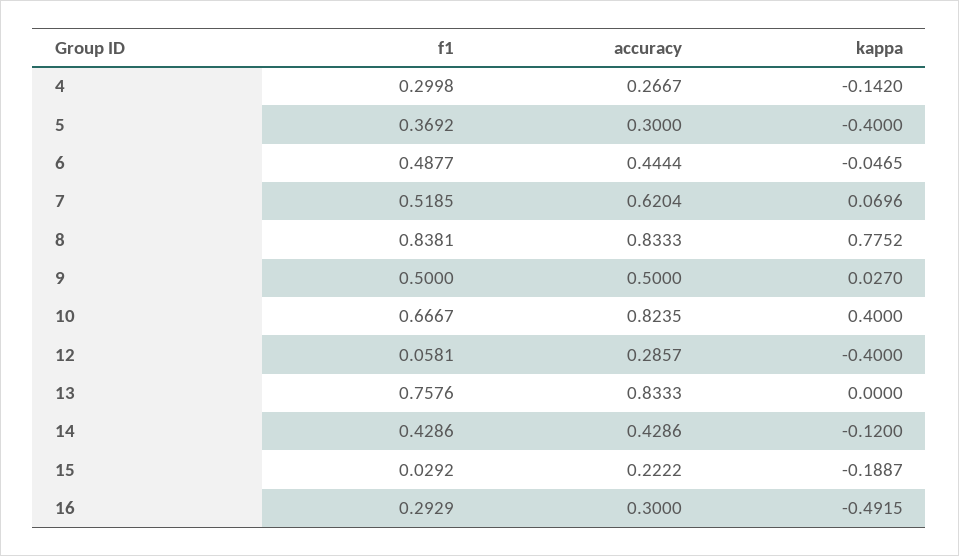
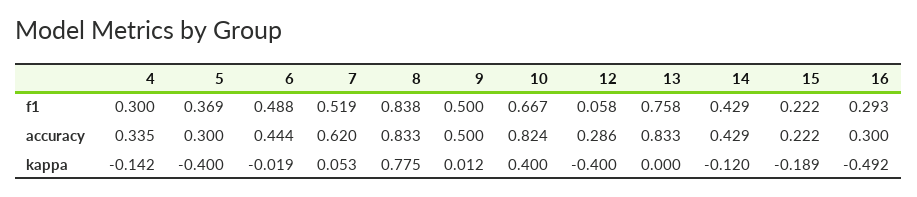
accuracy, 4: 0.2667 -> 0.335
kappa, 6: -0.0465 -> -0.019
kappa, 7: 0.0696 -> 0.053
kappa, 9: 0.027 -> 0.012
f1, 15: 0.0292 -> 0.222

